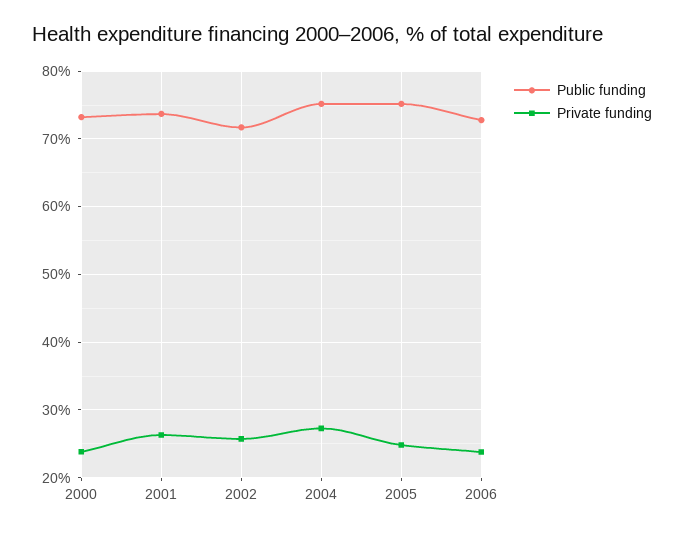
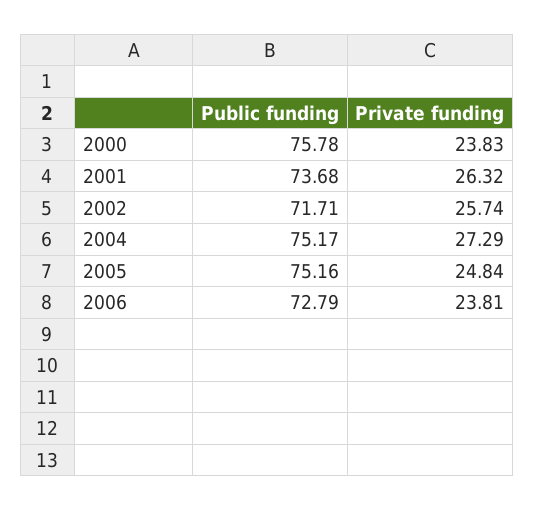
Public funding, 2000: 73 -> 75.78

